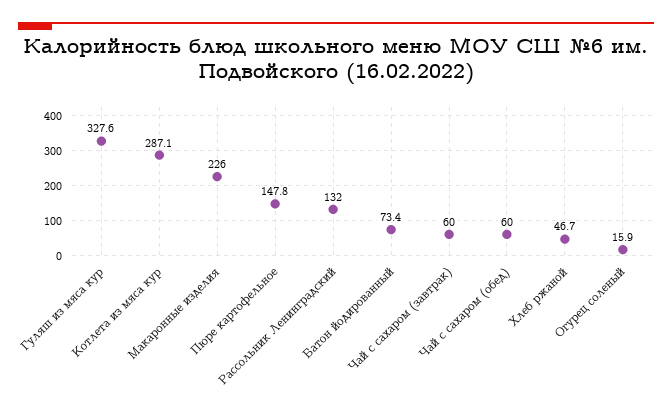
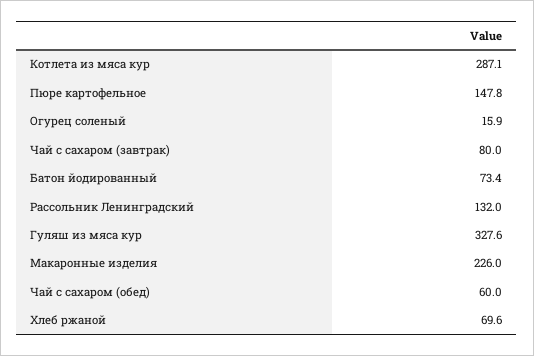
Чай с сахаром (завтрак): 60 -> 80
Хлеб ржаной: 46.7 -> 69.6

